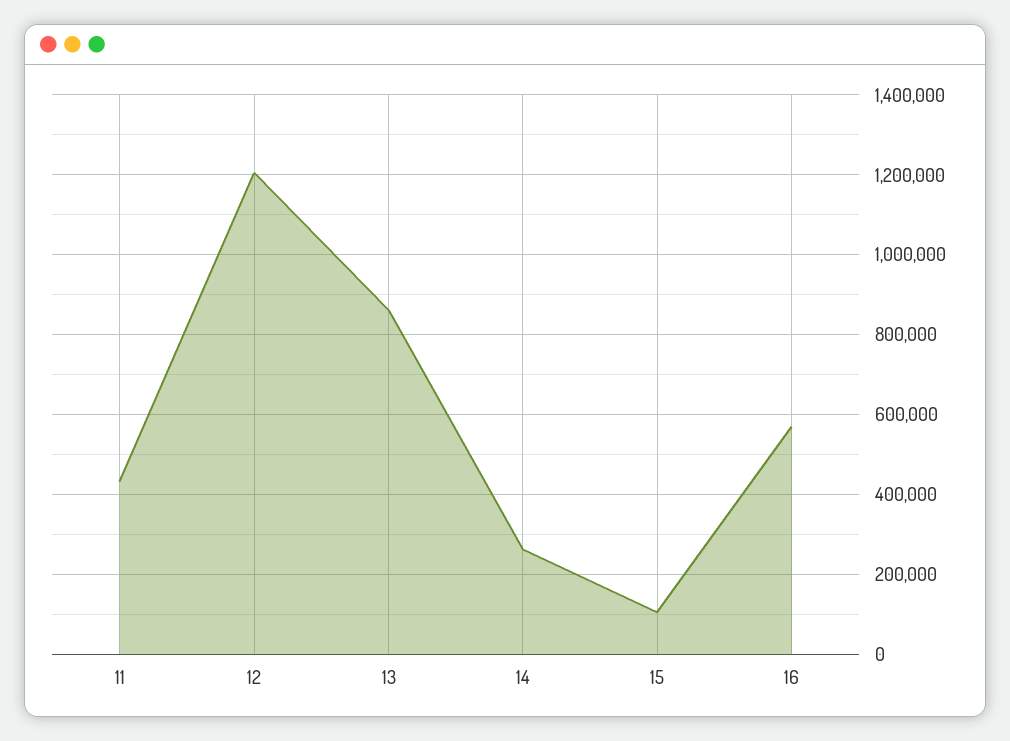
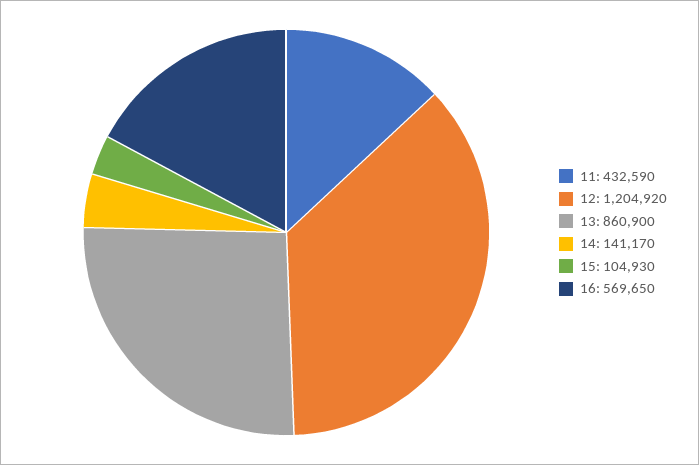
14: 260000 -> 141170

